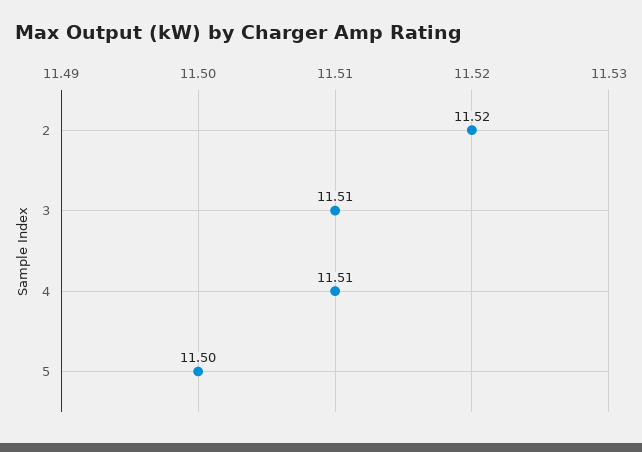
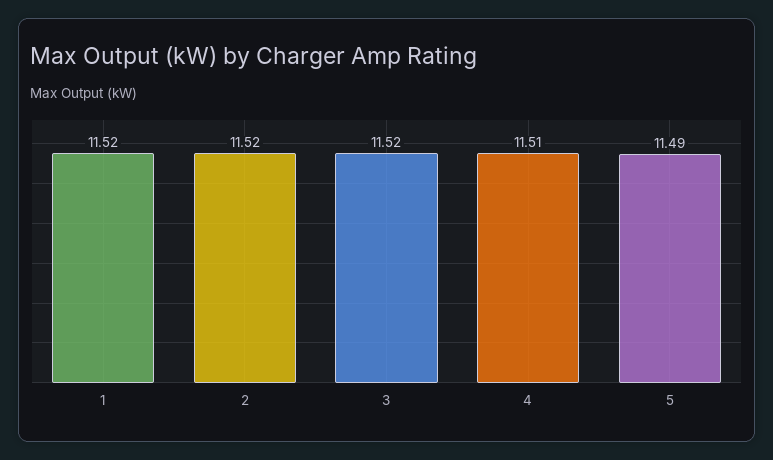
3: 11.51 -> 11.52
5: 11.5 -> 11.49
1: none -> 11.52

